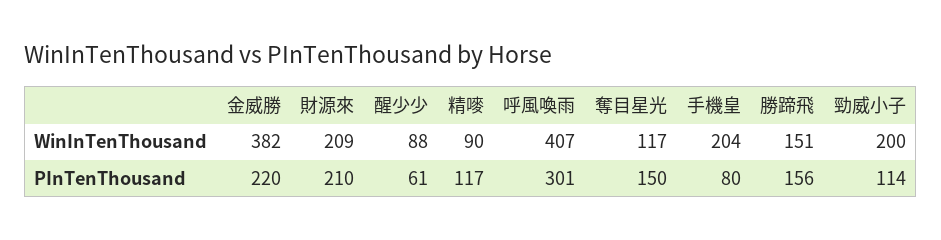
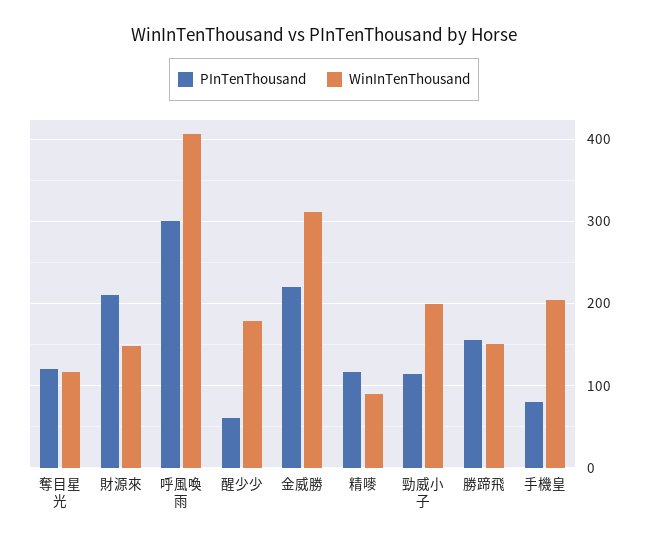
WinInTenThousand, 金威勝: 382 -> 310
WinInTenThousand, 財源來: 209 -> 150
WinInTenThousand, 醒少少: 88 -> 180
PInTenThousand, 奪目星光: 150 -> 120

